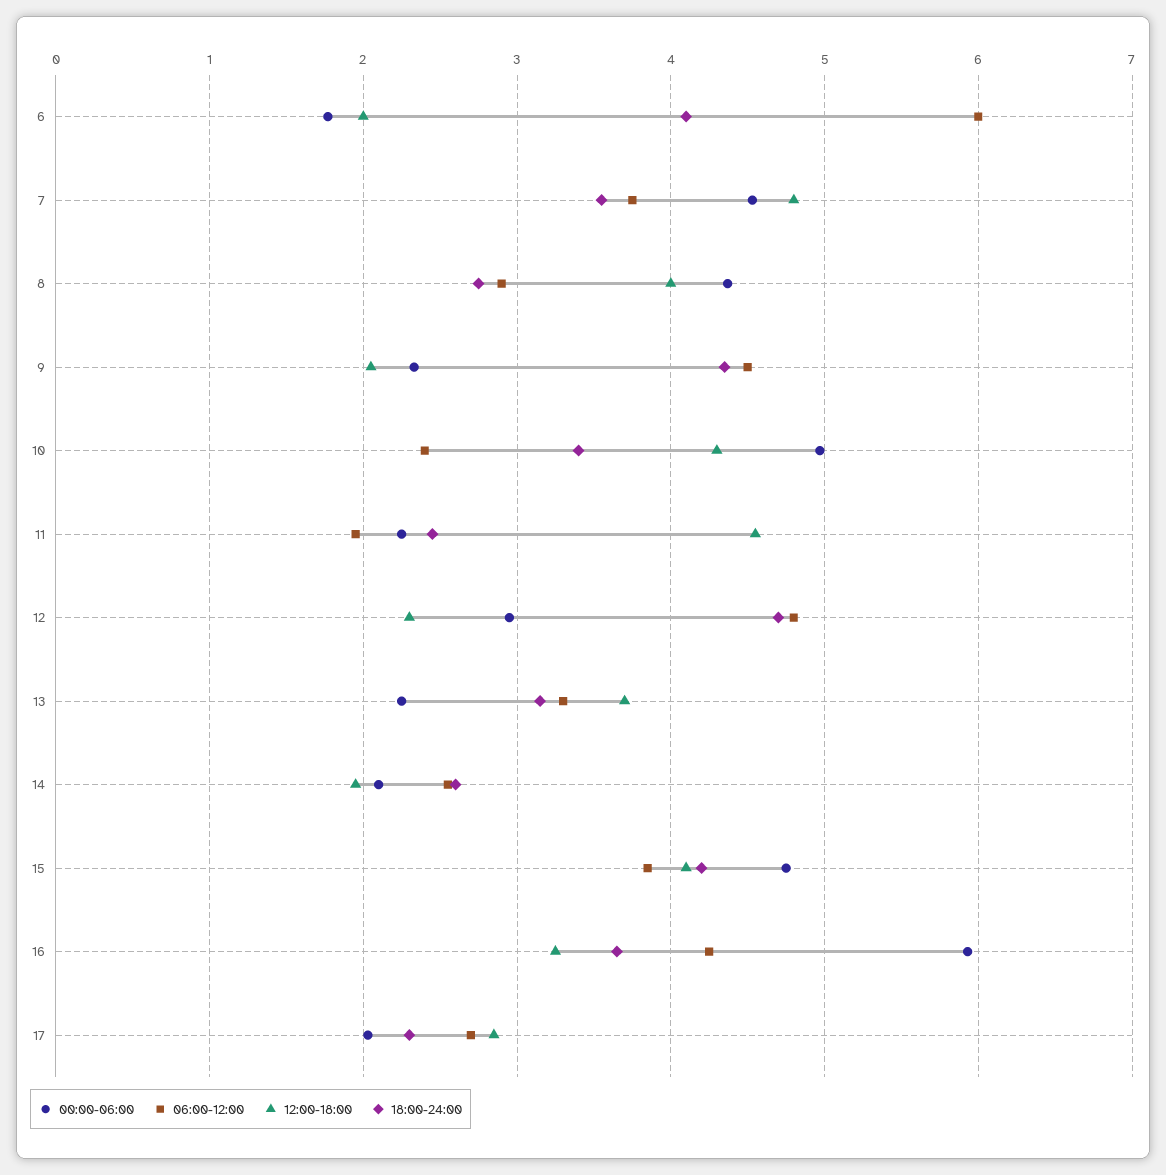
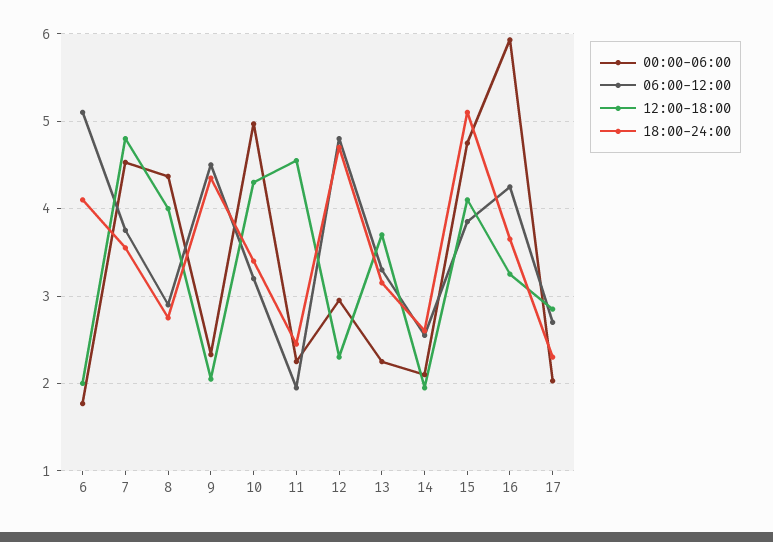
06:00-12:00, 6: 6 -> 5.1
06:00-12:00, 10: 2.4 -> 3.2
18:00-24:00, 15: 4.2 -> 5.1

